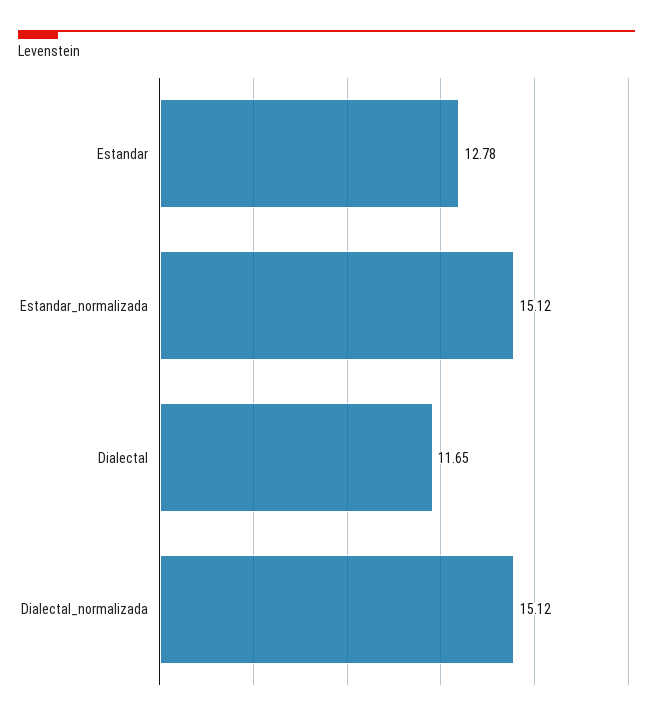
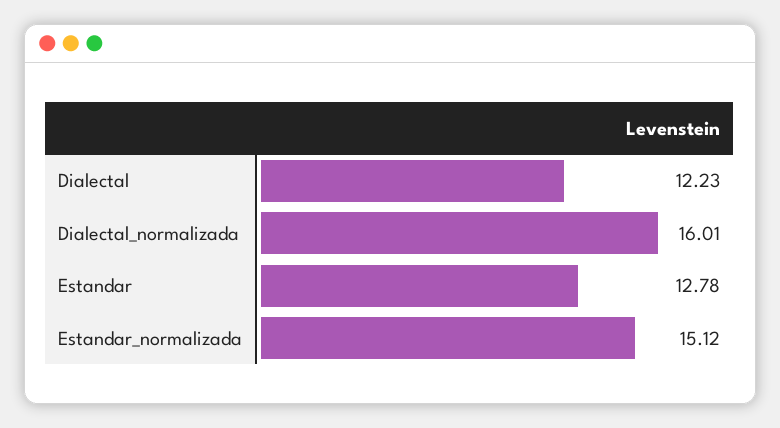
Dialectal: 11.65 -> 12.23
Dialectal_normalizada: 15.12 -> 16.01

